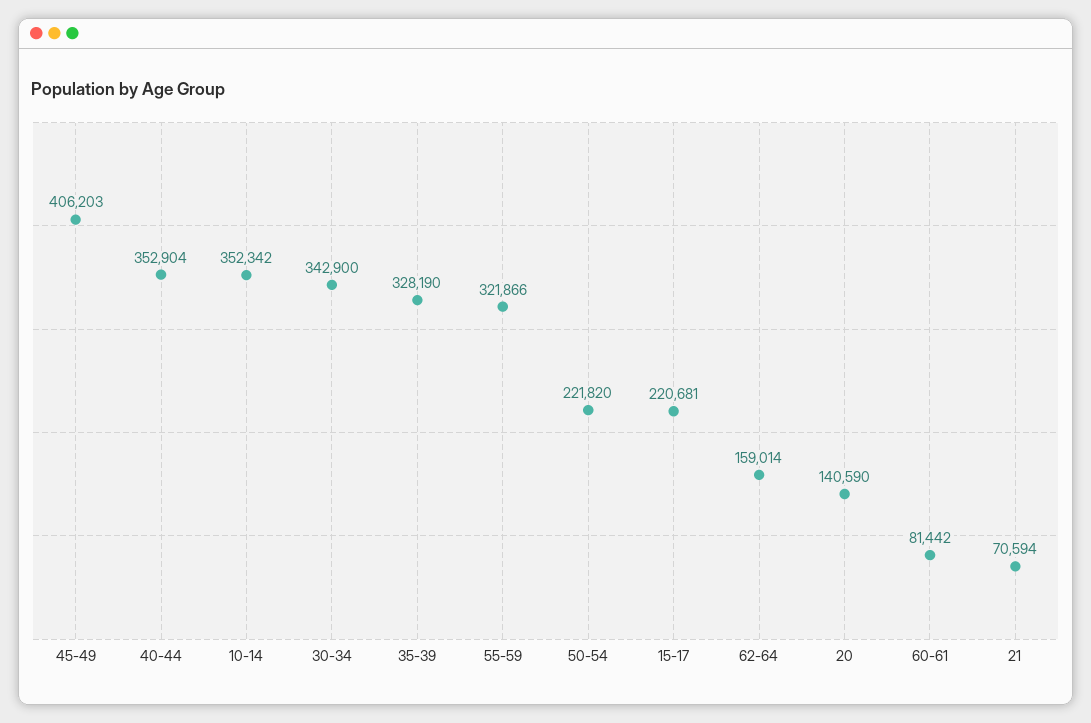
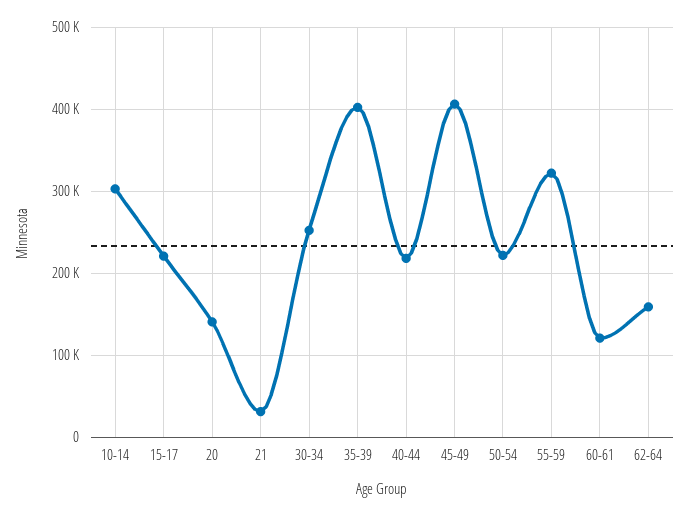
40-44: 352904 -> 220000
10-14: 352342 -> 300000
30-34: 342900 -> 250000
35-39: 328190 -> 400000
60-61: 81442 -> 120000
21: 70594 -> 30000

